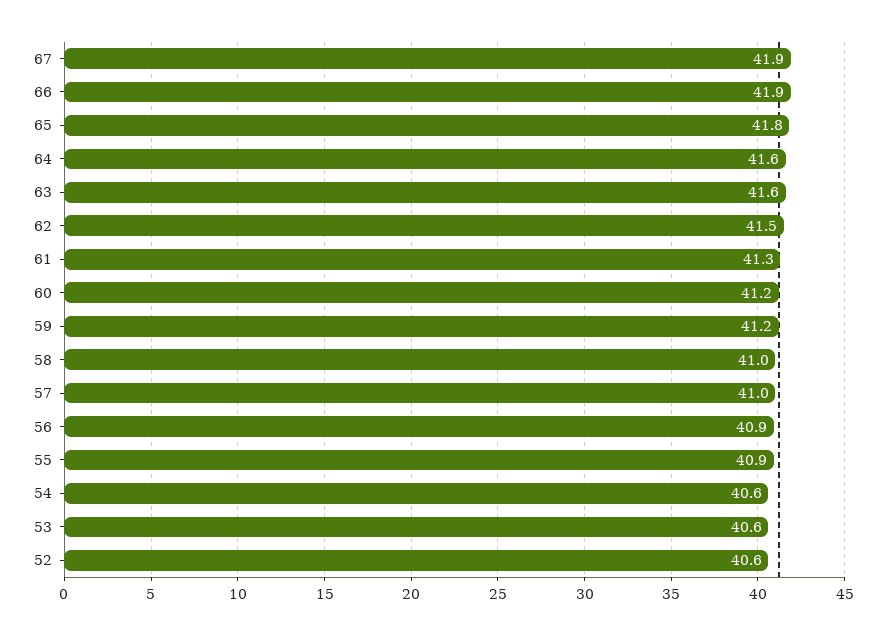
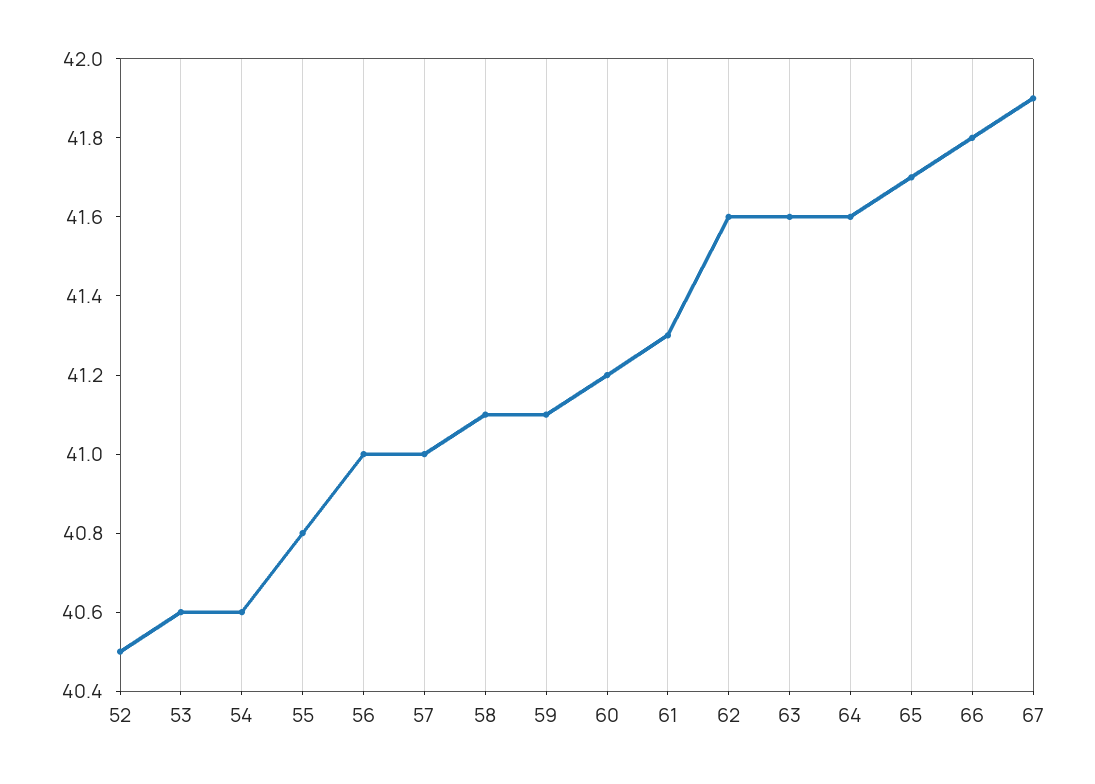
66: 41.9 -> 41.8
65: 41.8 -> 41.7
62: 41.5 -> 41.6
59: 41.2 -> 41.1
58: 41 -> 41.1
56: 40.9 -> 41
55: 40.9 -> 40.8
52: 40.6 -> 40.5

